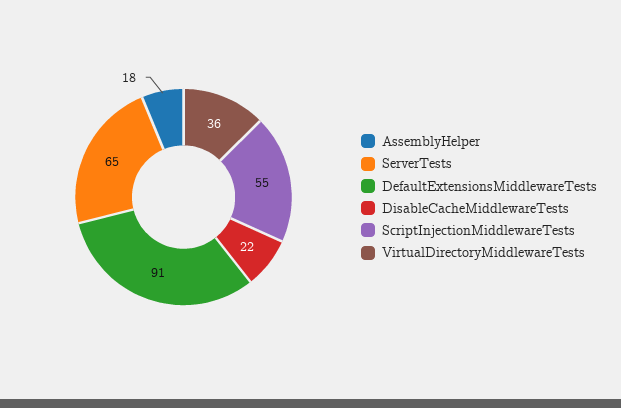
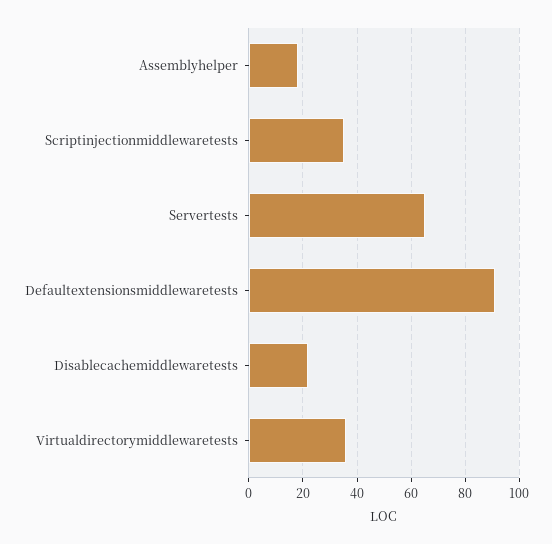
ScriptInjectionMiddlewareTests: 55 -> 35

